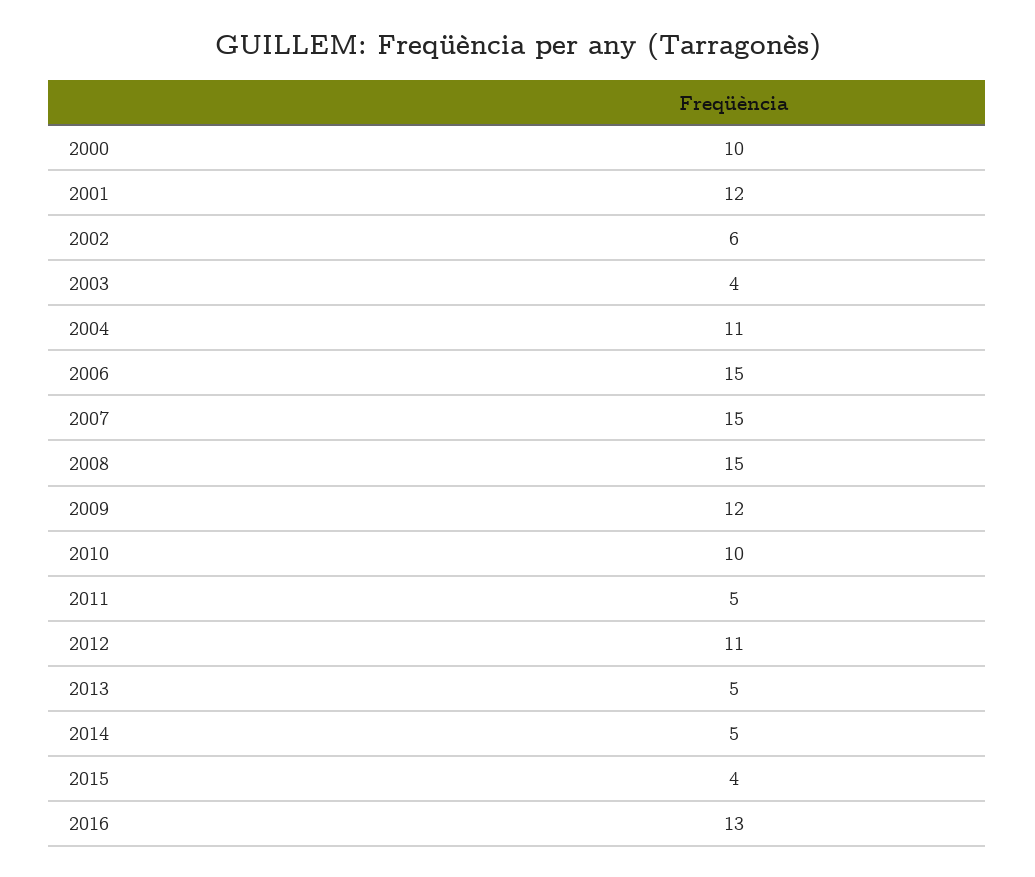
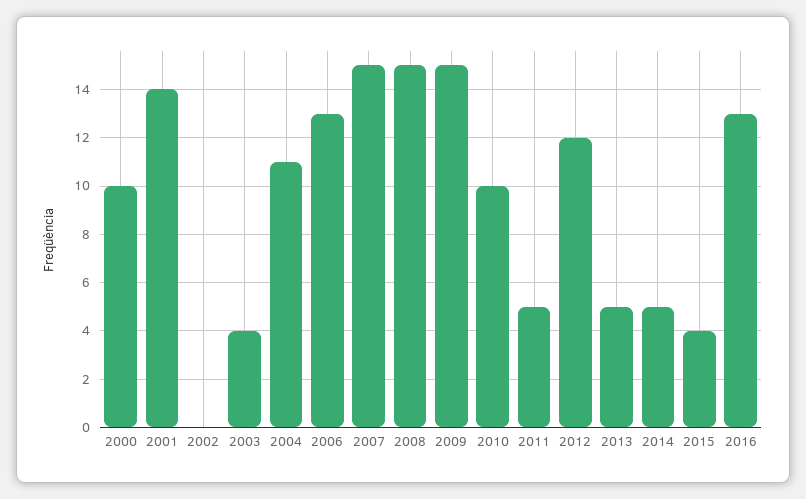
2001: 12 -> 14
2002: 6 -> 0
2006: 15 -> 13
2009: 12 -> 15
2012: 11 -> 12

